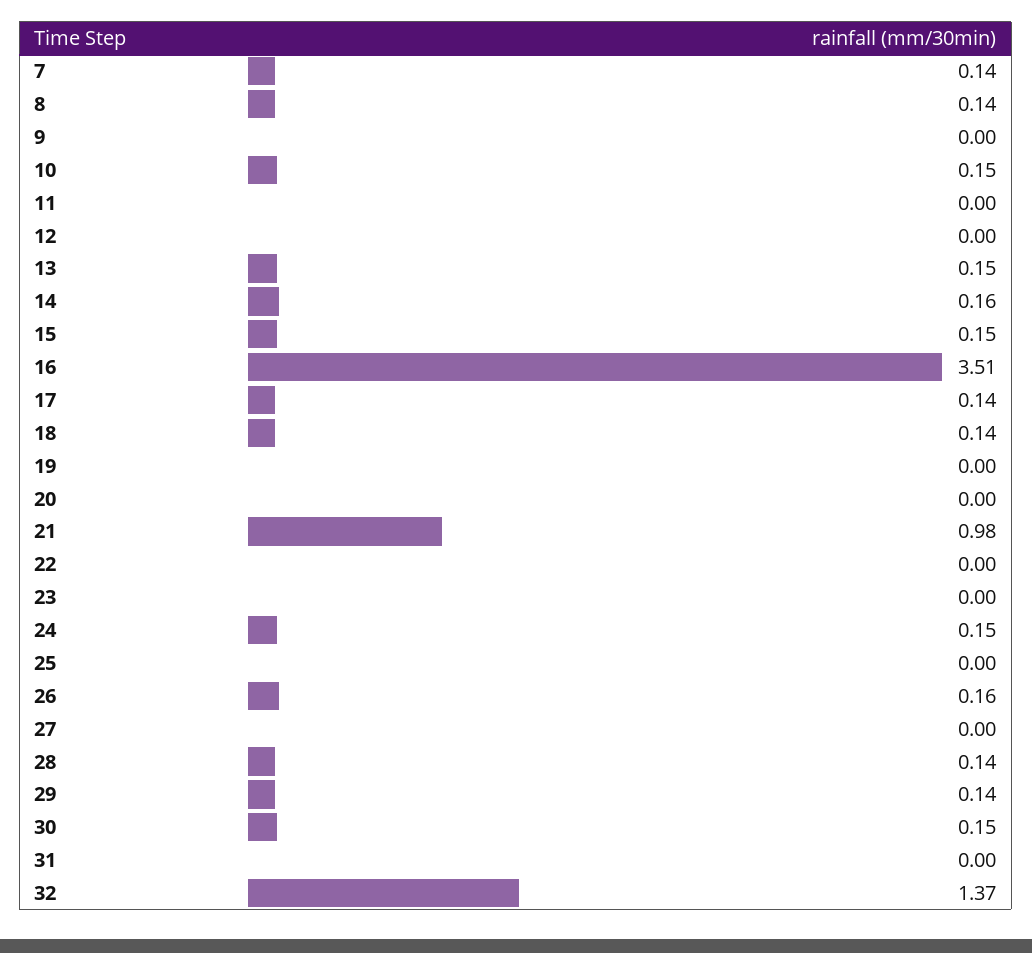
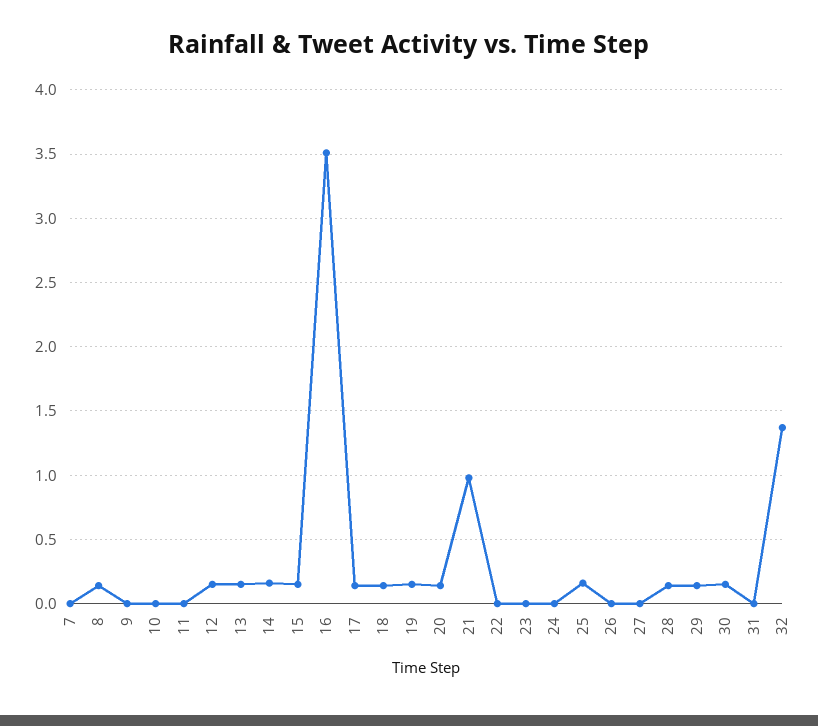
7: 0.14 -> 0
10: 0.15 -> 0
12: 0 -> 0.15
19: 0 -> 0.15
20: 0 -> 0.15
24: 0.15 -> 0
25: 0 -> 0.15
26: 0.16 -> 0

